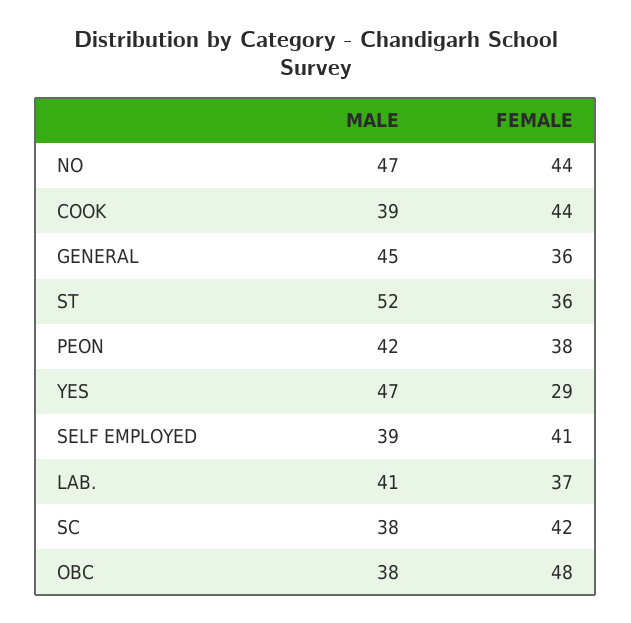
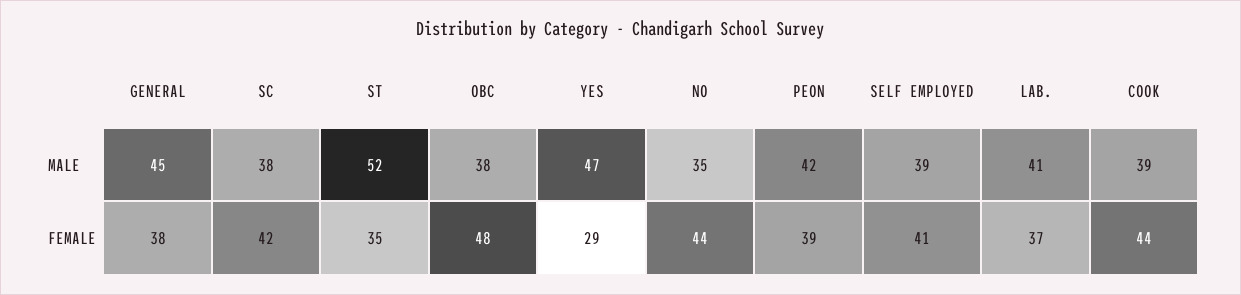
MALE, NO: 47 -> 35
FEMALE, GENERAL: 36 -> 38
FEMALE, ST: 36 -> 35
FEMALE, PEON: 38 -> 39

